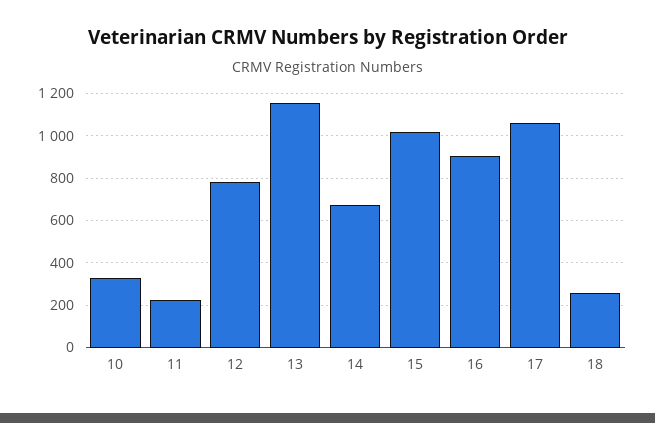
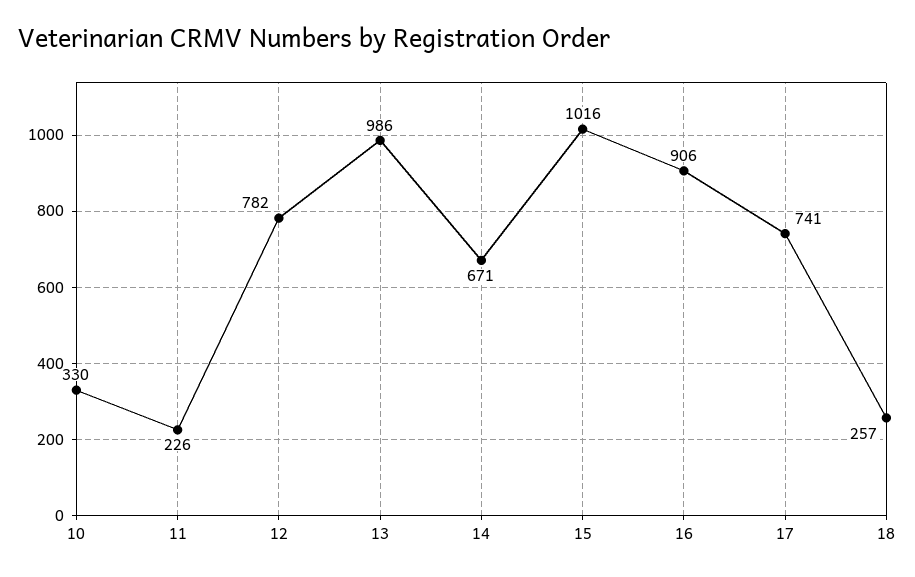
13: 1150 -> 986
17: 1050 -> 741

